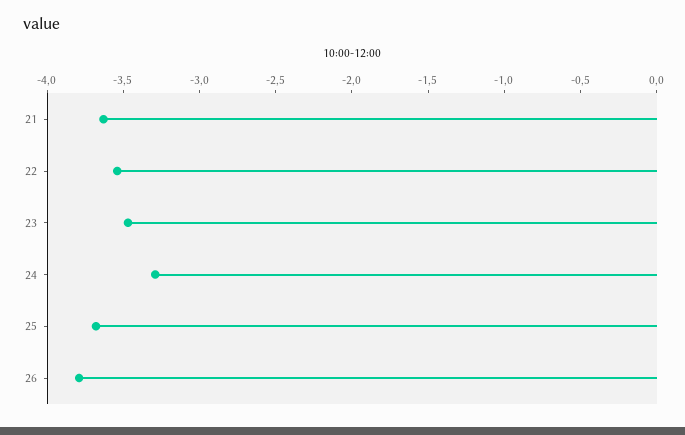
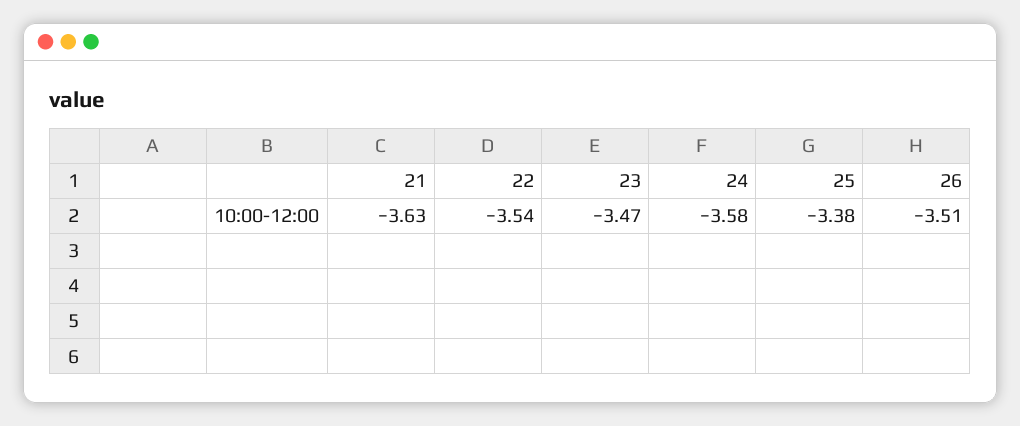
24: -3.3 -> -3.58
25: -3.7 -> -3.38
26: -3.8 -> -3.51

